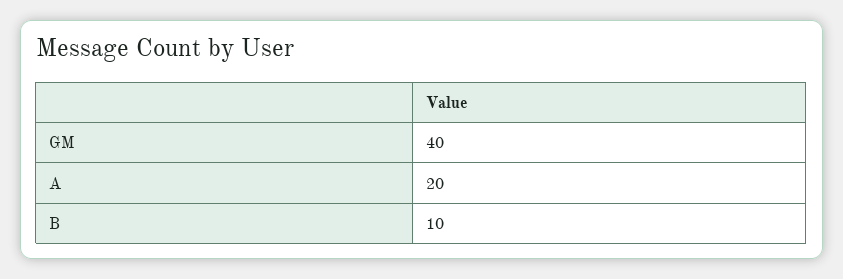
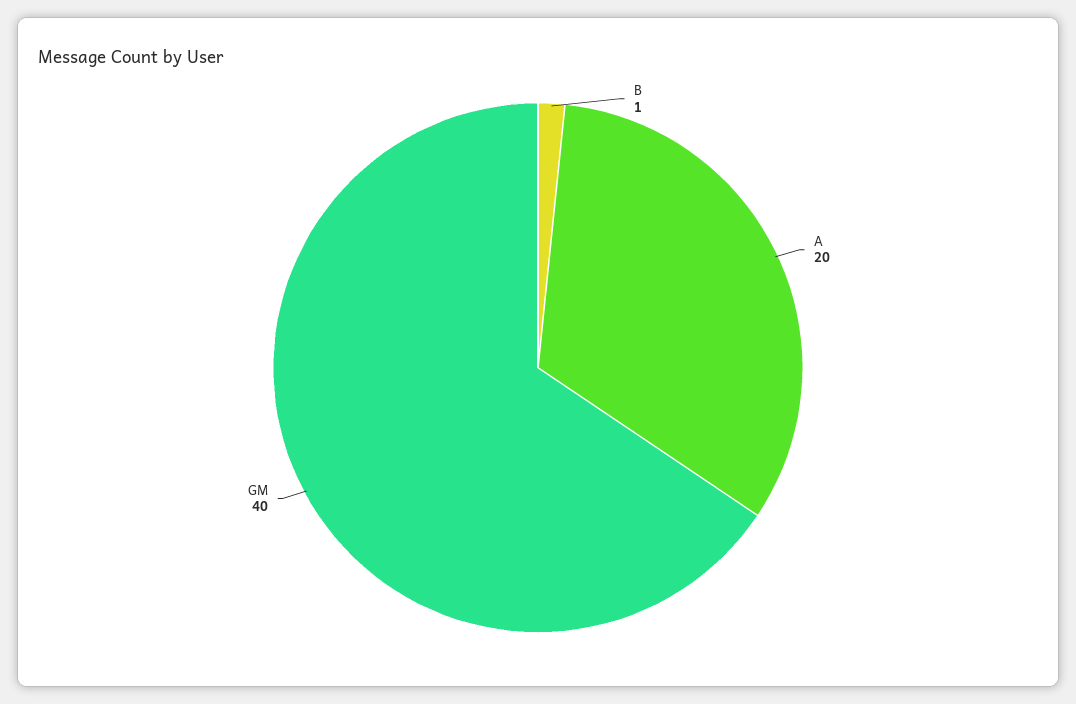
B: 10 -> 1

